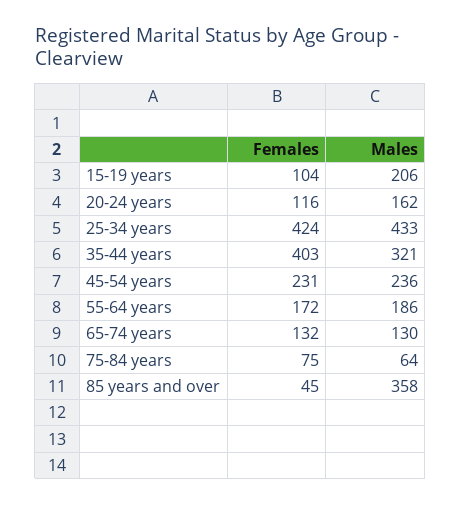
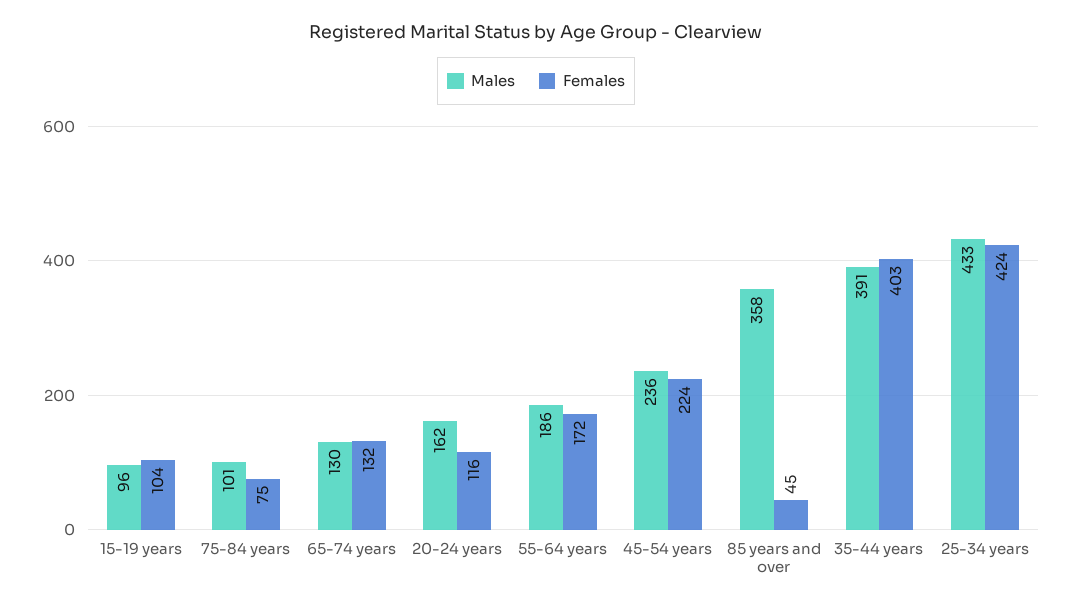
Males, 15-19 years: 206 -> 96
Males, 35-44 years: 321 -> 391
Females, 45-54 years: 231 -> 224
Males, 75-84 years: 64 -> 101

